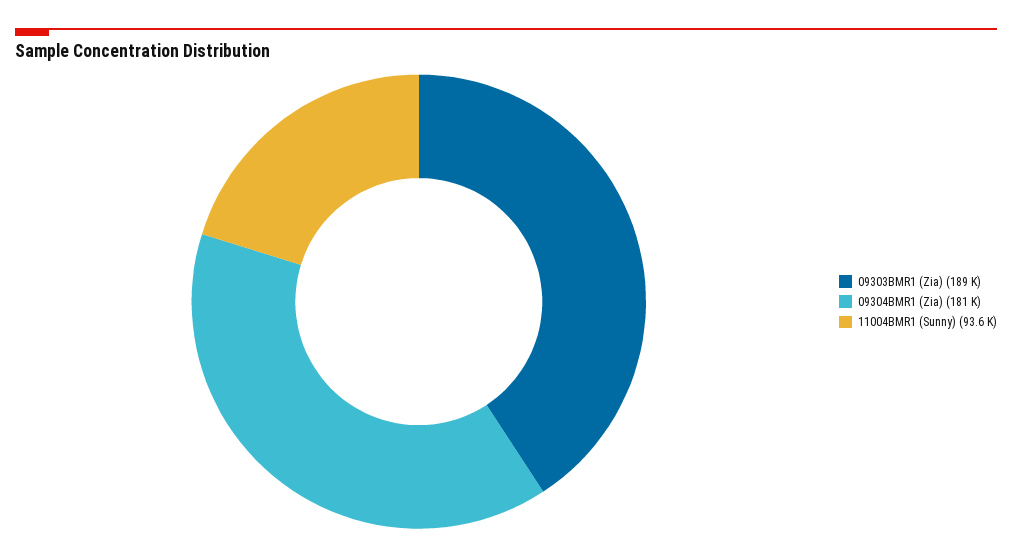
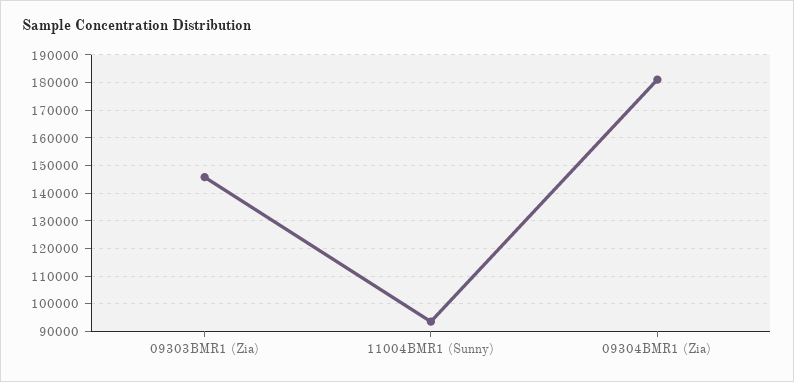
09303BMR1 (Zia): 189000 -> 145000

